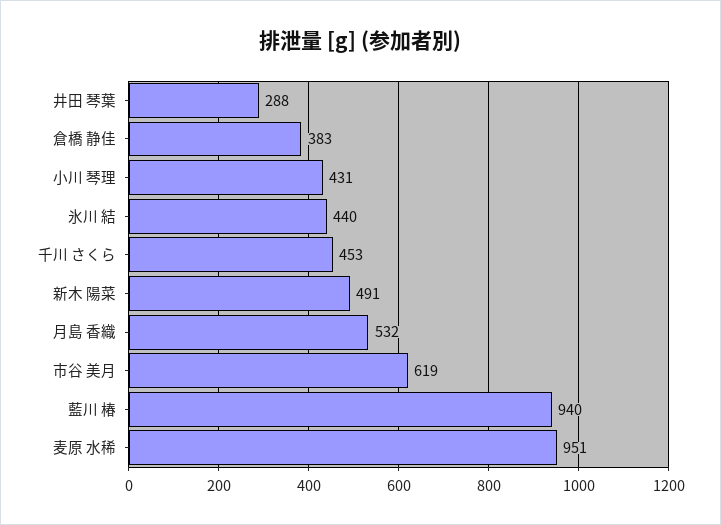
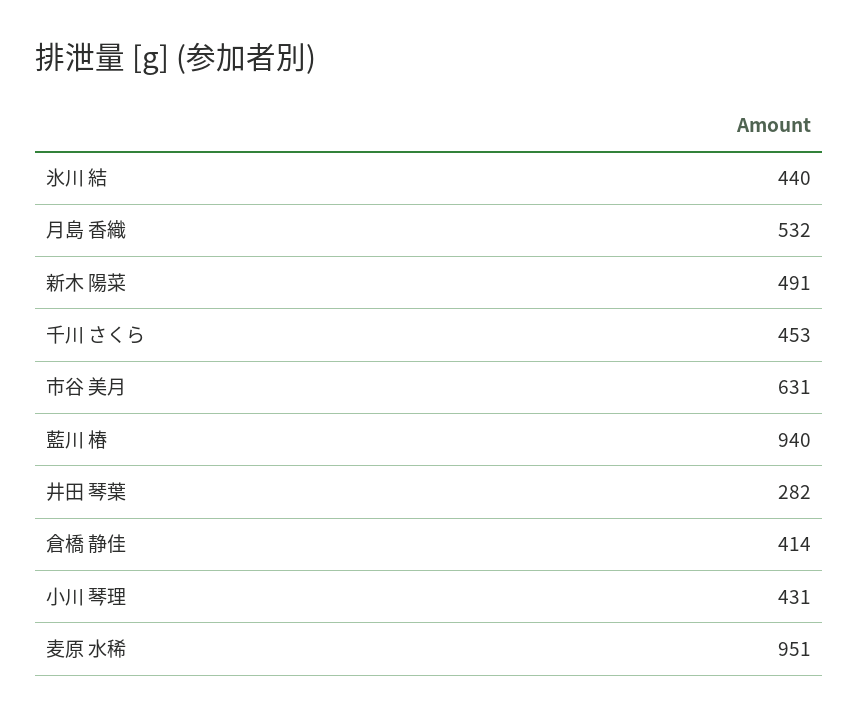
井田 琴葉: 288 -> 282
倉橋 静佳: 383 -> 414
市谷 美月: 619 -> 631

